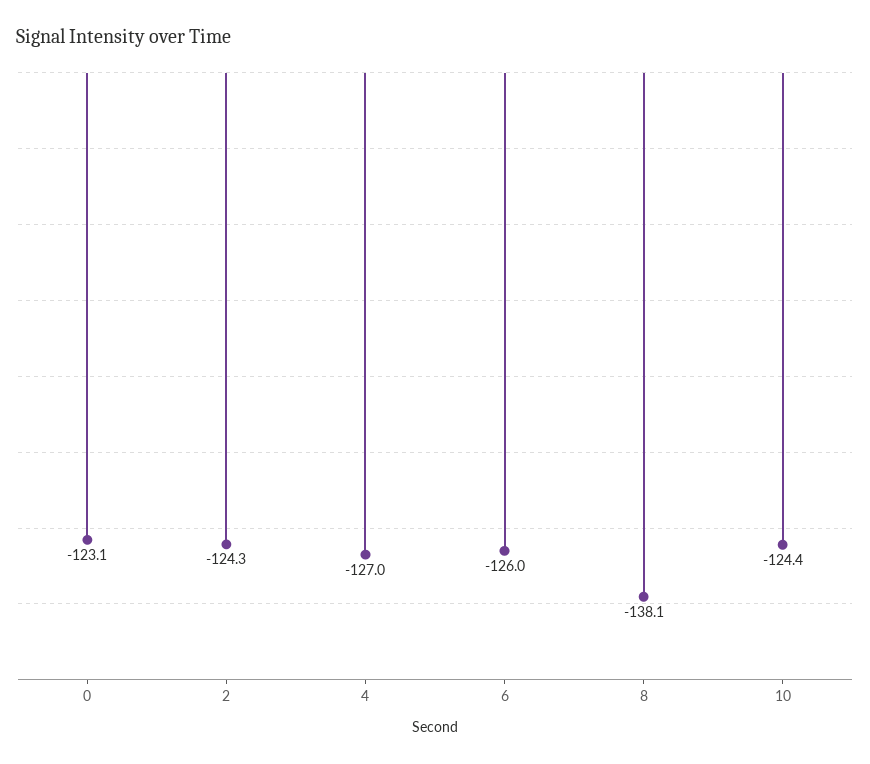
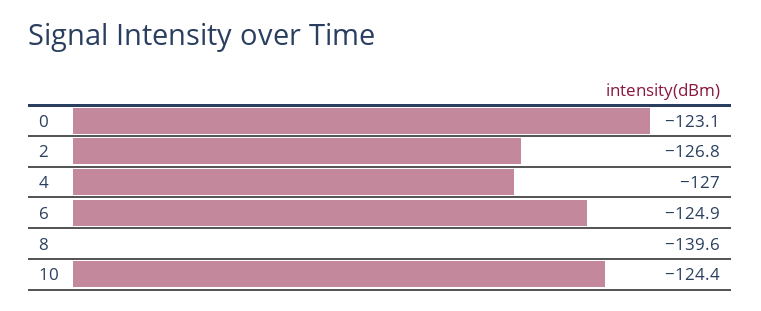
2: -124.3 -> -126.8
6: -126 -> -124.9
8: -138.1 -> -139.6

